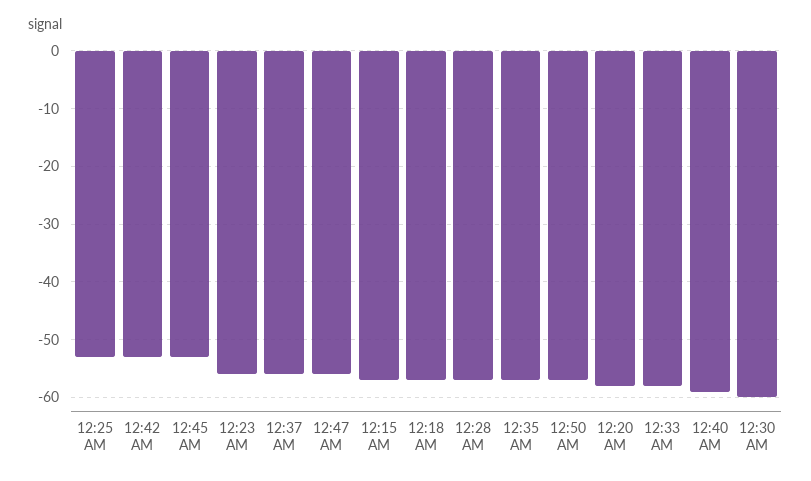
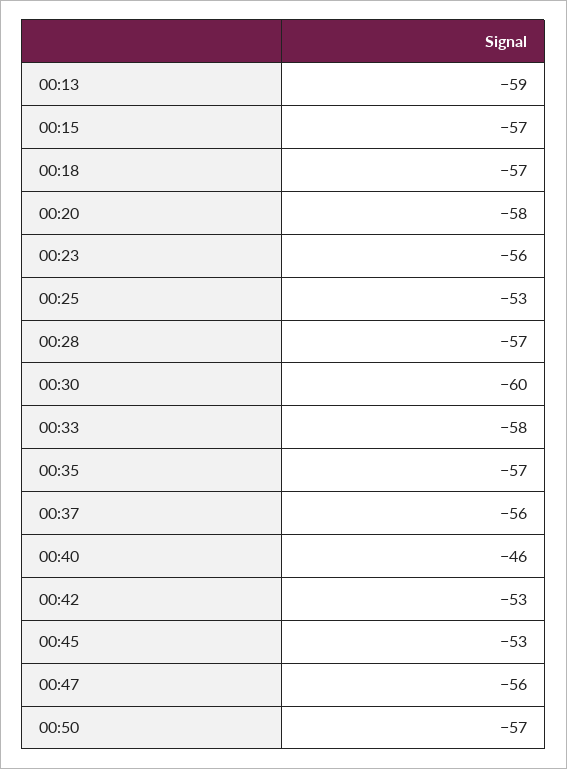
12:40 AM: -60 -> -46
00:13: none -> -59

